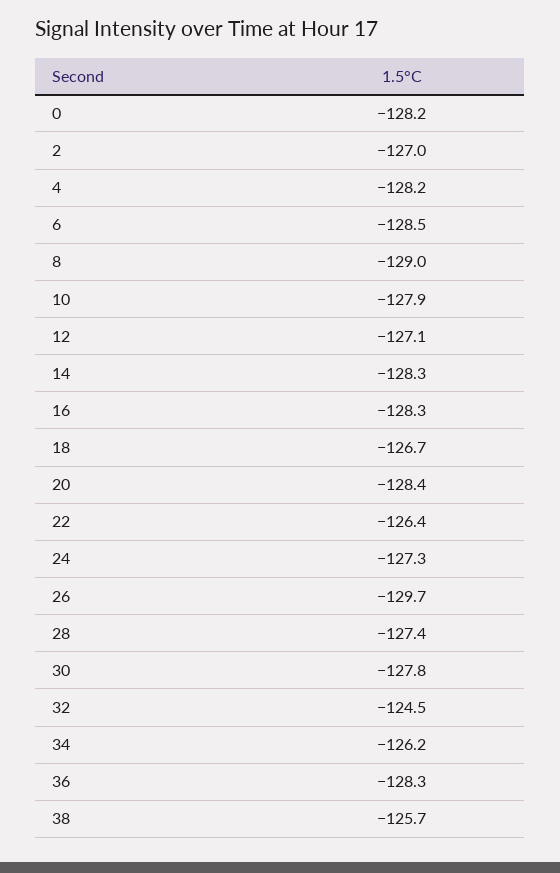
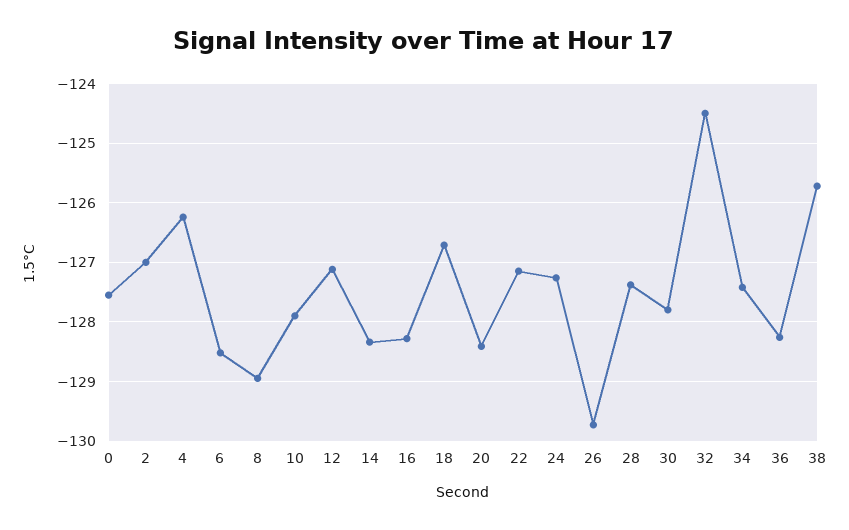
0: -128.2 -> -127.6
4: -128.2 -> -126.2
22: -126.4 -> -127.2
34: -126.2 -> -127.4

